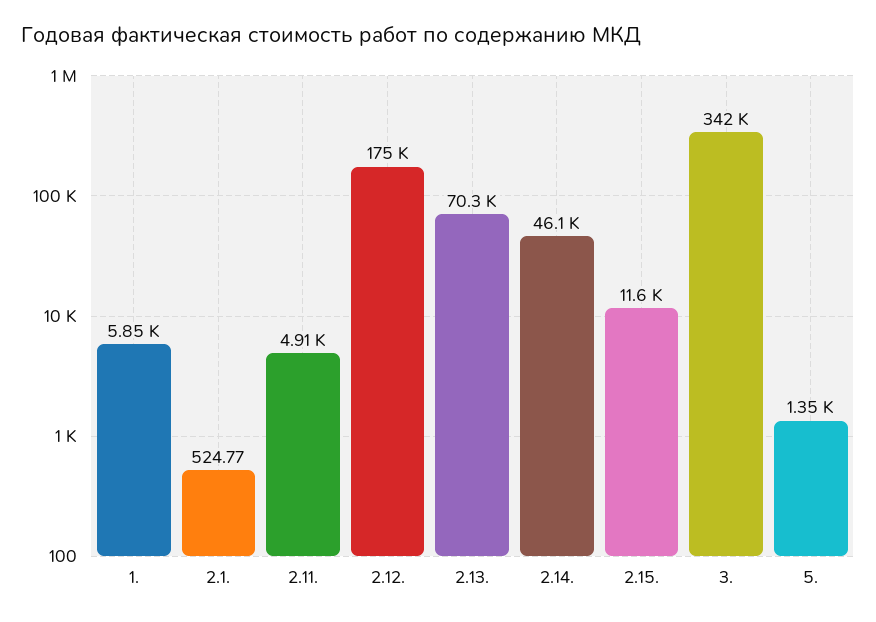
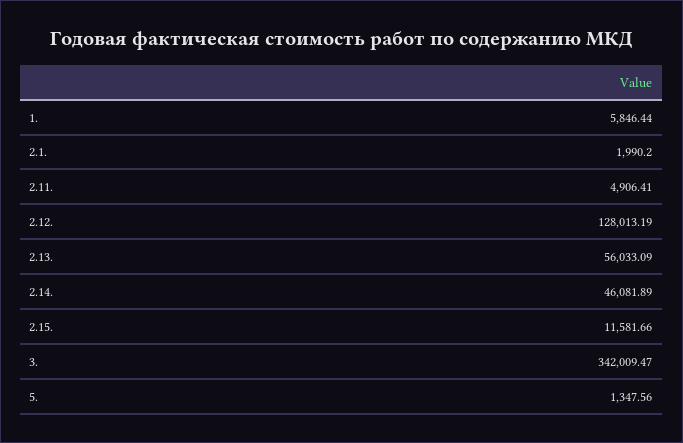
2.1.: 524.77 -> 1990.2
2.12.: 175000 -> 128013.19
2.13.: 70300 -> 56033.09

